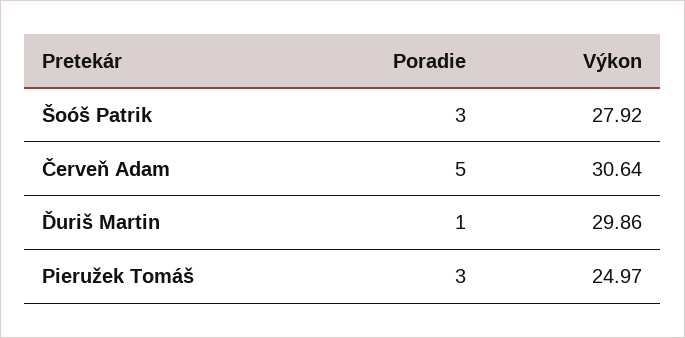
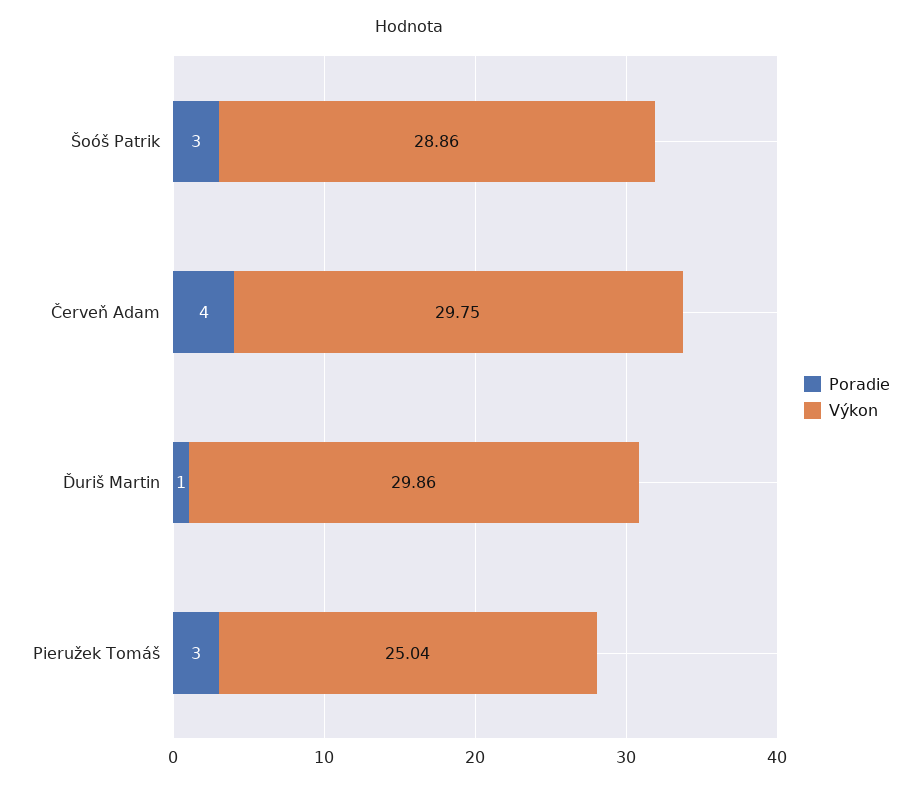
Výkon, Šoóš Patrik: 27.92 -> 28.86
Poradie, Červeň Adam: 5 -> 4
Výkon, Červeň Adam: 30.64 -> 29.75
Výkon, Pieružek Tomáš: 24.97 -> 25.04

